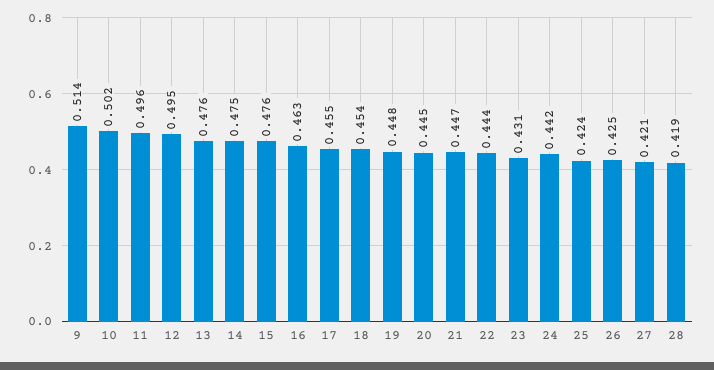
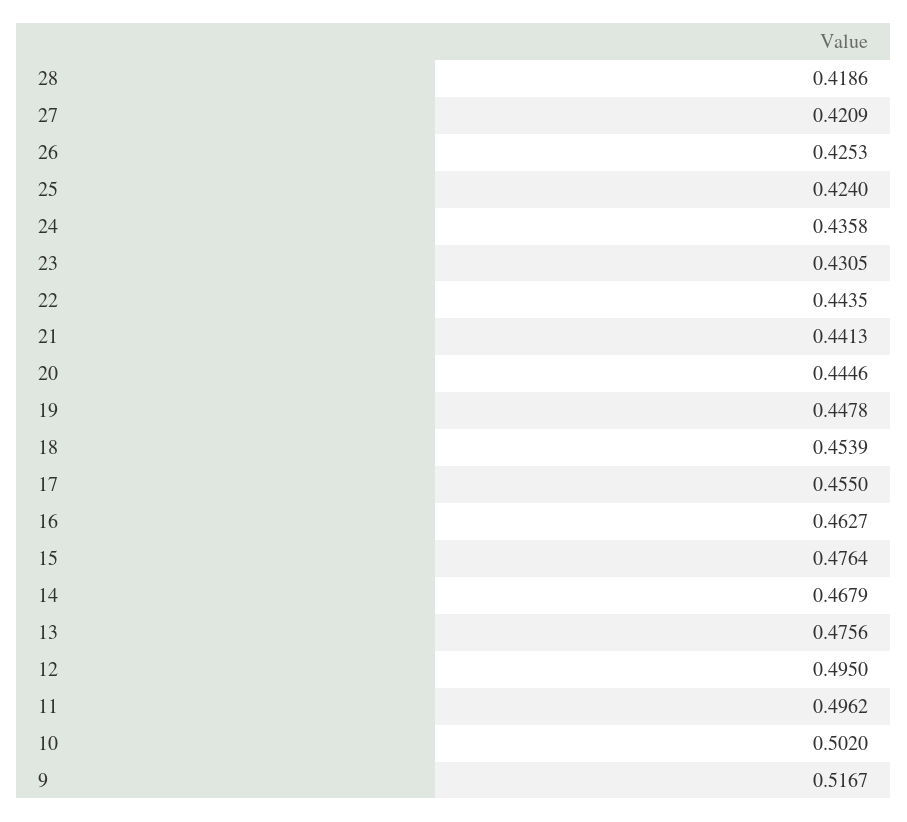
9: 0.514 -> 0.5167
14: 0.475 -> 0.4679
21: 0.447 -> 0.4413
24: 0.442 -> 0.4358

